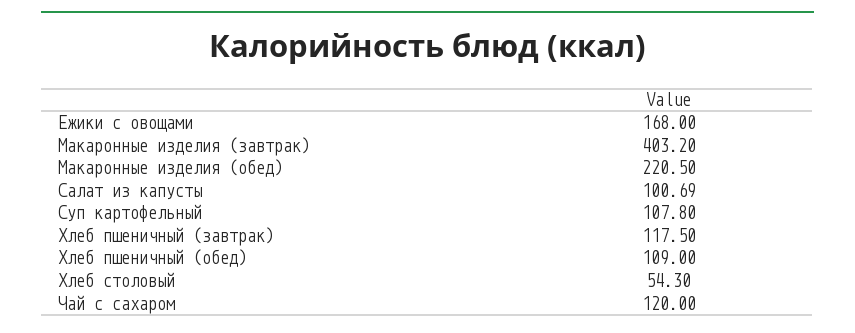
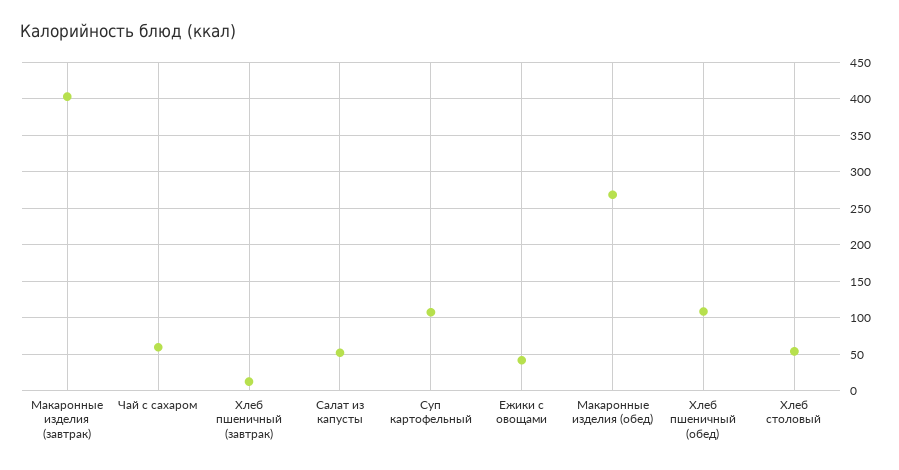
Ежики с овощами: 168 -> 40
Макаронные изделия (обед): 220.5 -> 270
Салат из капусты: 100.69 -> 50
Хлеб пшеничный (завтрак): 117.5 -> 10
Чай с сахаром: 120 -> 60

